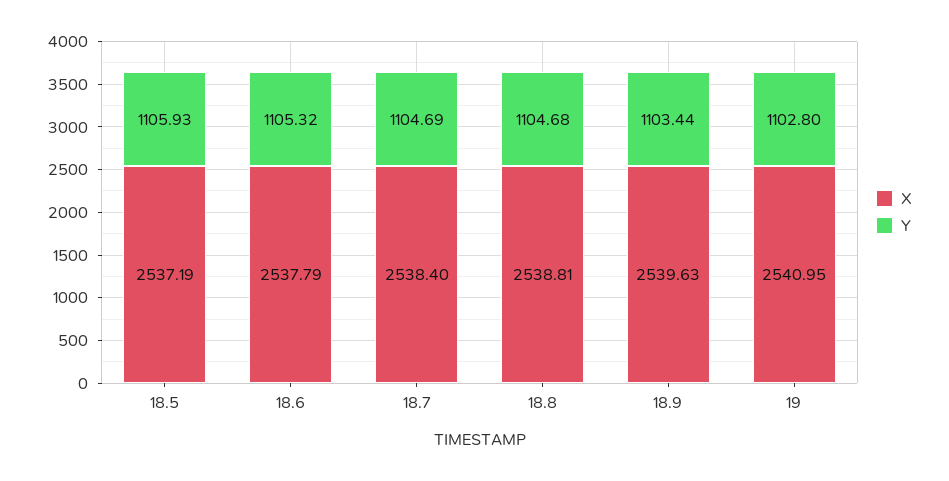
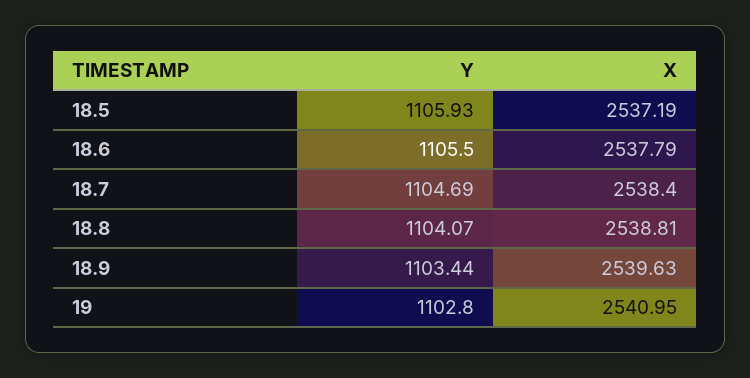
Y, 18.6: 1105.32 -> 1105.5
Y, 18.8: 1104.68 -> 1104.07

